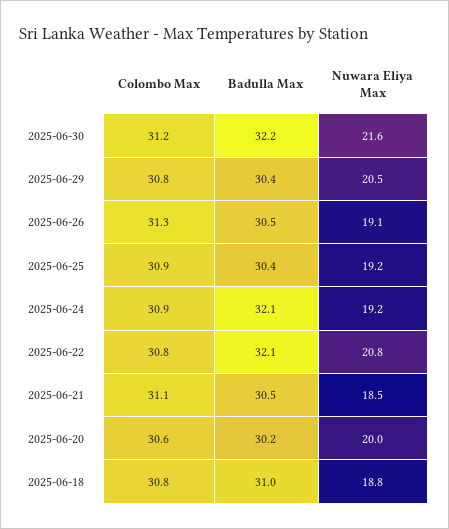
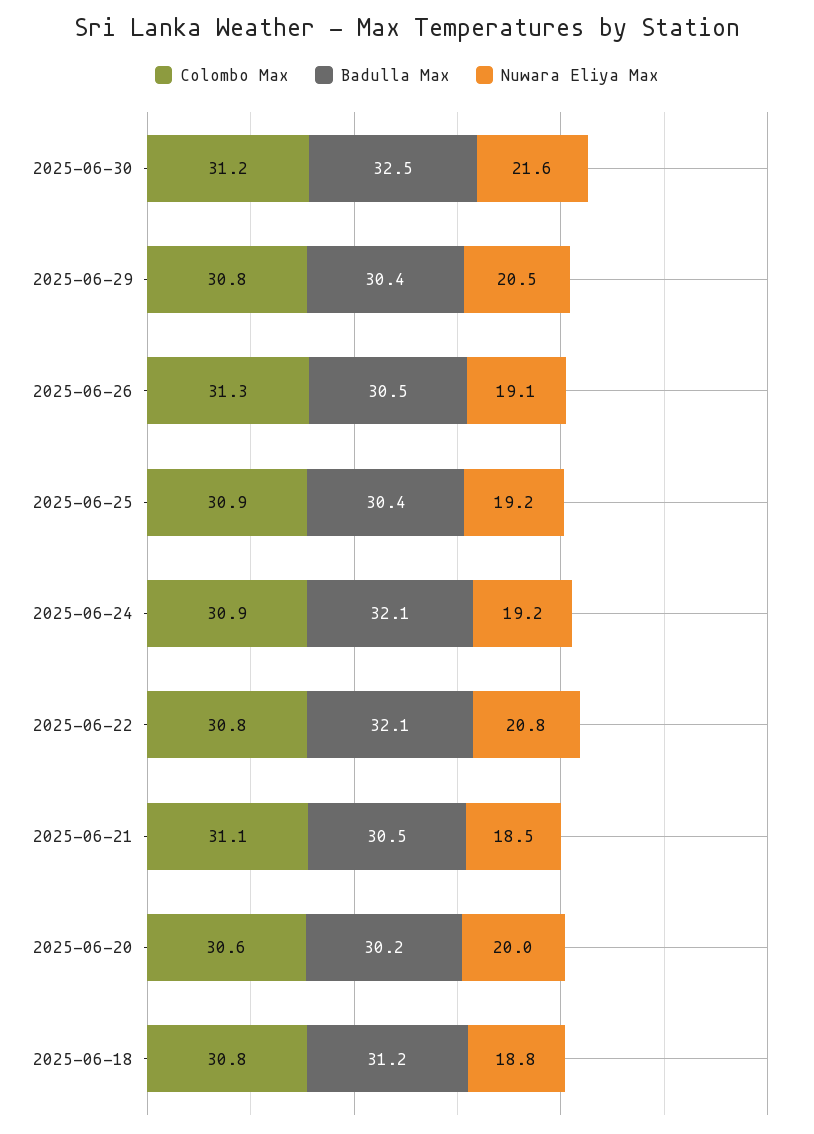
Badulla Max, 2025-06-30: 32.2 -> 32.5
Badulla Max, 2025-06-18: 31 -> 31.2

